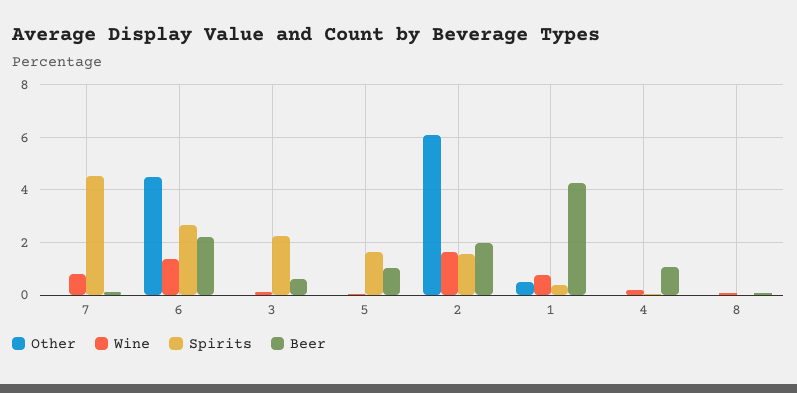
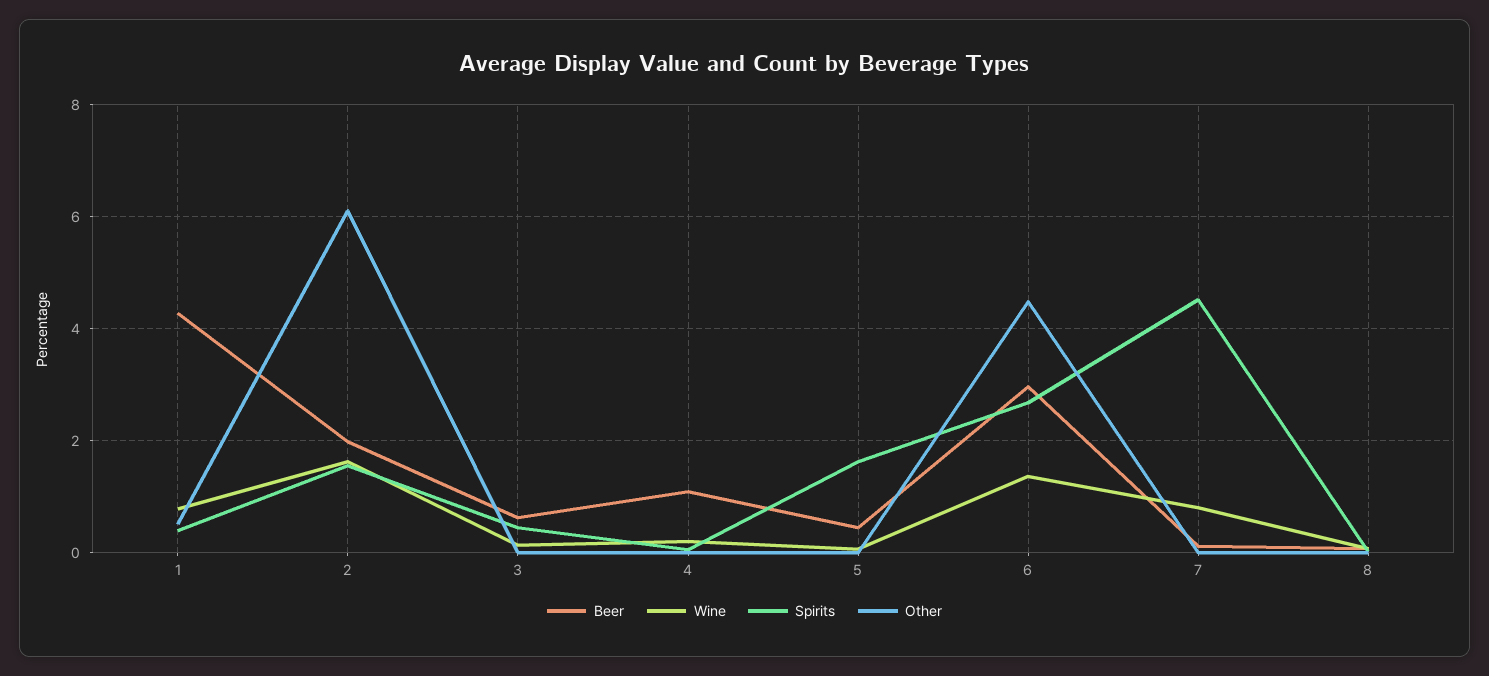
Beer, 6: 2.25 -> 3
Spirits, 3: 2.25 -> 0.4
Beer, 5: 1 -> 0.4

